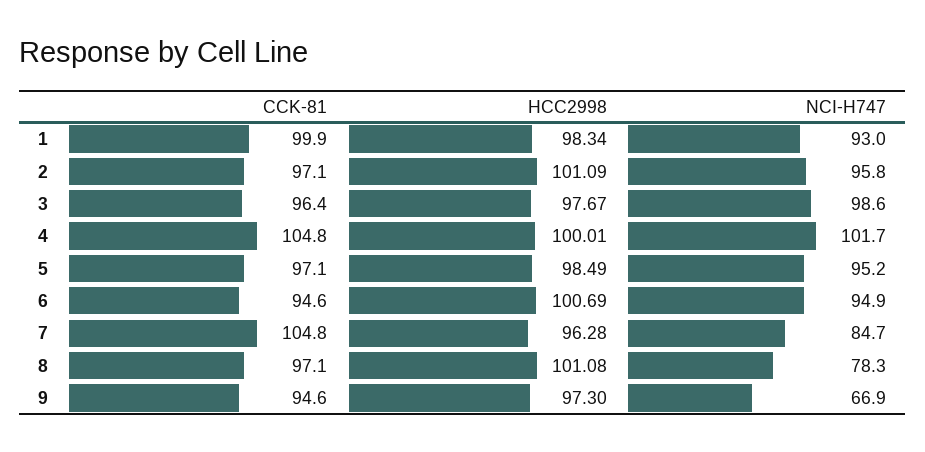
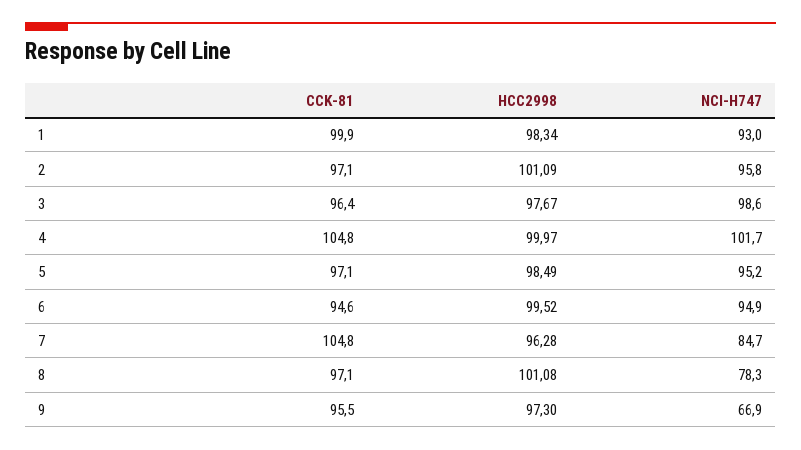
HCC2998, 4: 100.01 -> 99.97
HCC2998, 6: 100.69 -> 99.52
CCK-81, 9: 94.6 -> 95.5

